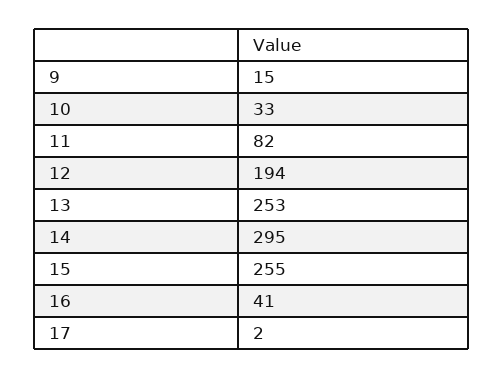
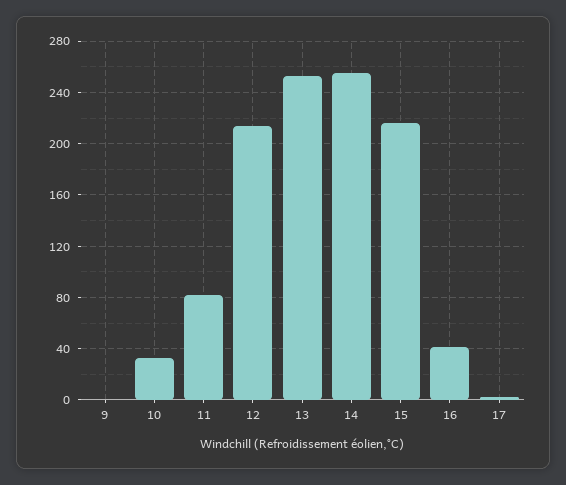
9: 15 -> 0
12: 194 -> 215
14: 295 -> 255
15: 255 -> 215

